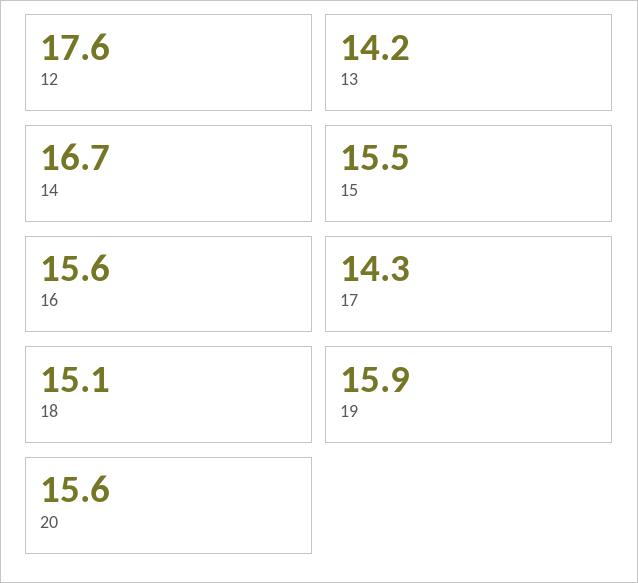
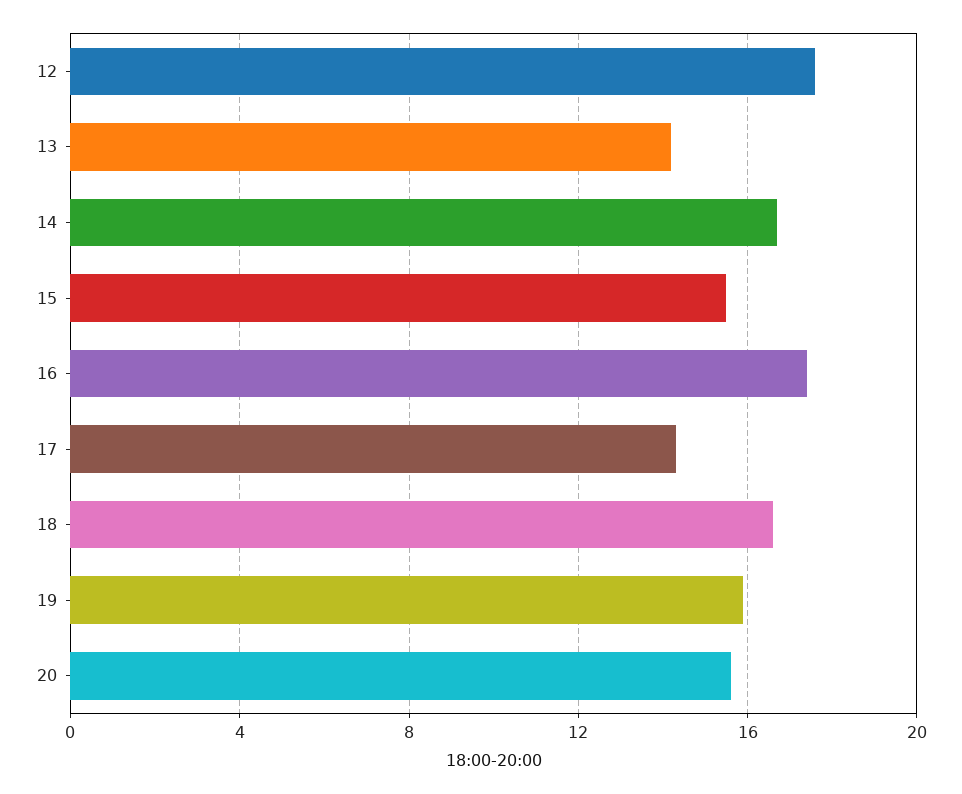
16: 15.6 -> 17.5
18: 15.1 -> 16.5

